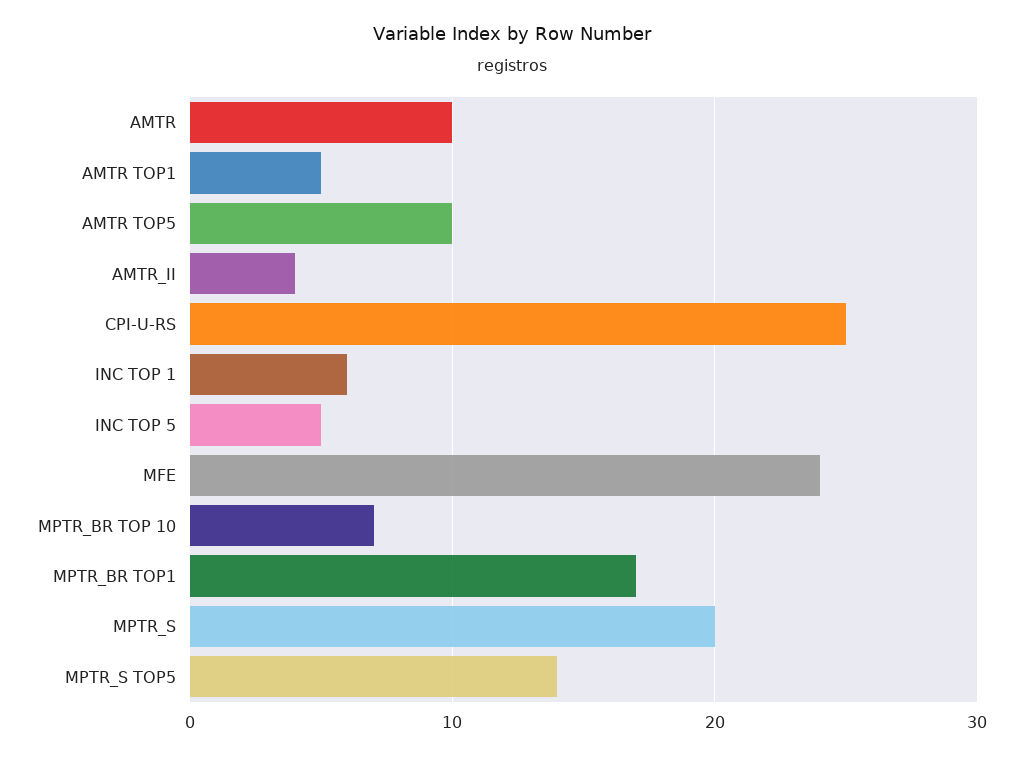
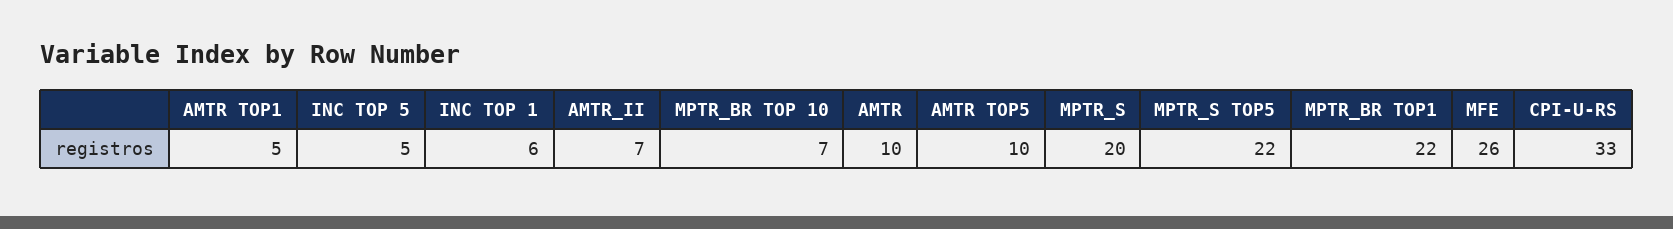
AMTR_II: 4 -> 7
CPI-U-RS: 25 -> 33
MFE: 24 -> 26
MPTR_BR TOP1: 17 -> 22
MPTR_S TOP5: 14 -> 22

